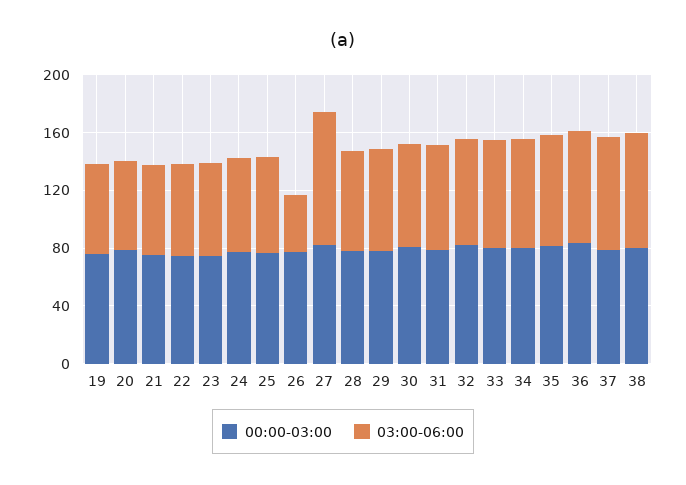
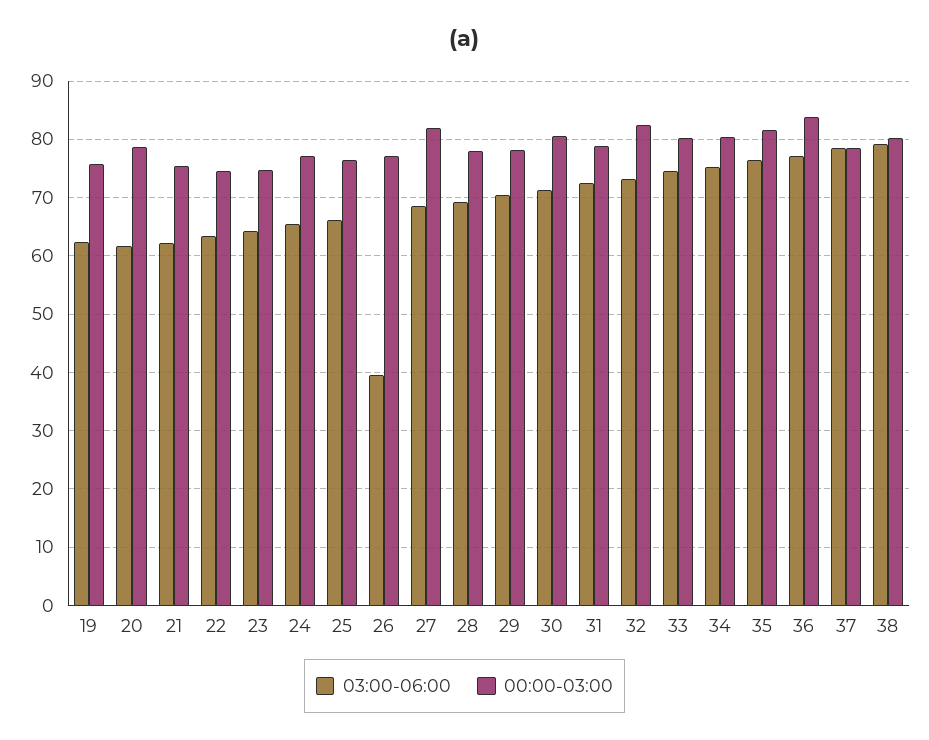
03:00-06:00, 27: 90 -> 68

